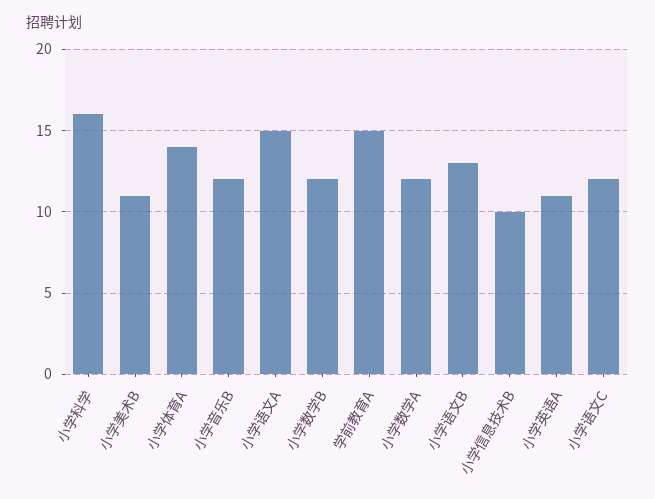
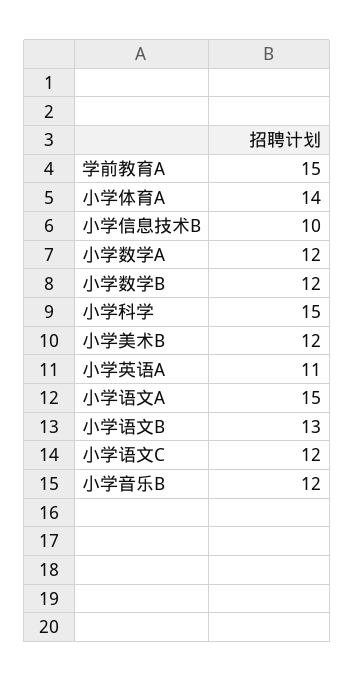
小学科学: 16 -> 15
小学美术B: 11 -> 12

